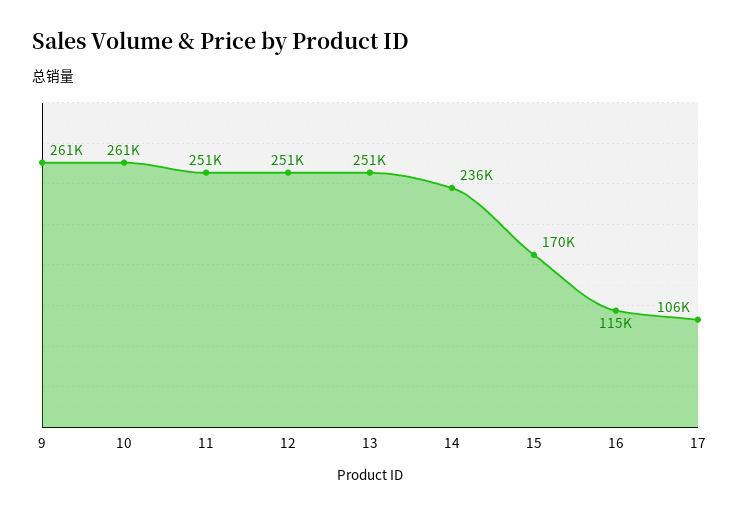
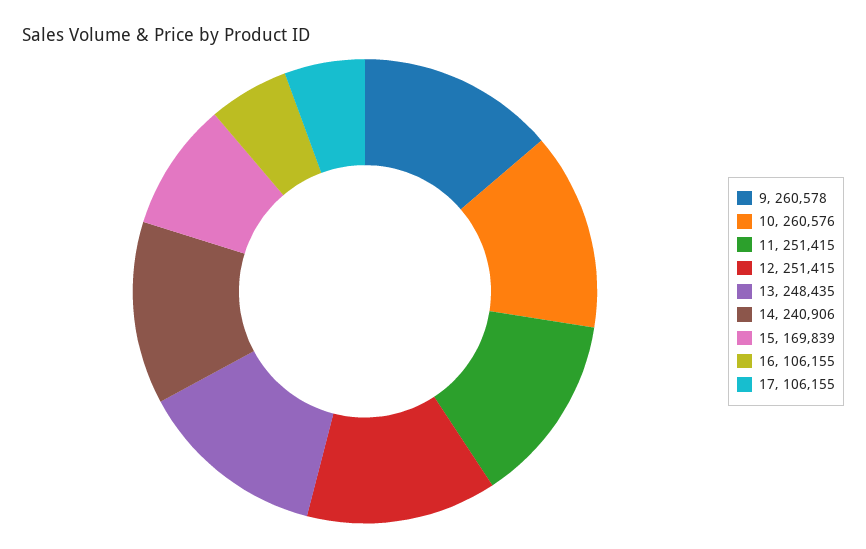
13: 251000 -> 248435
14: 236000 -> 240906
16: 115000 -> 106155

